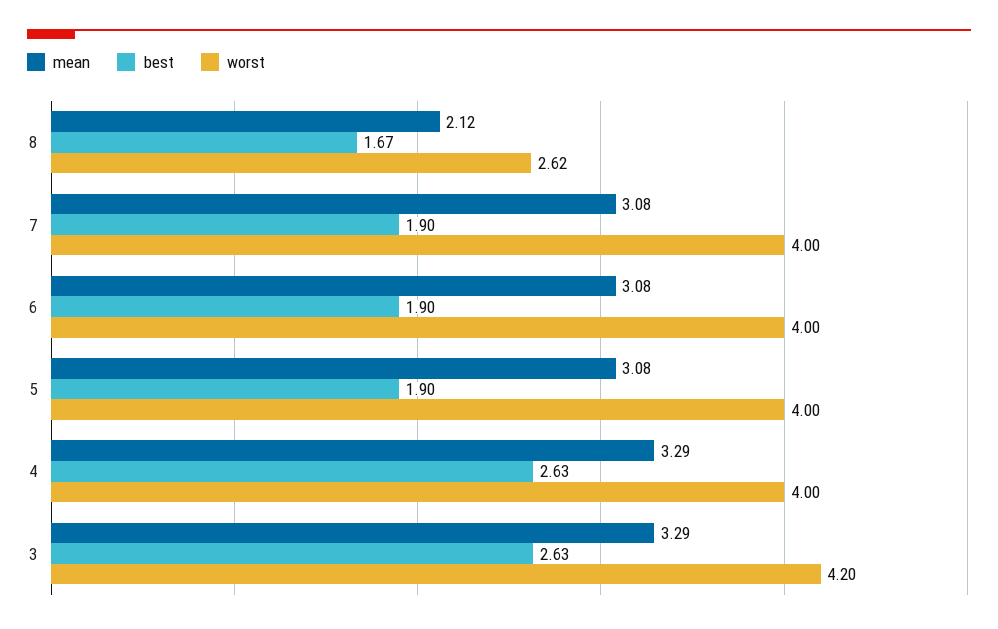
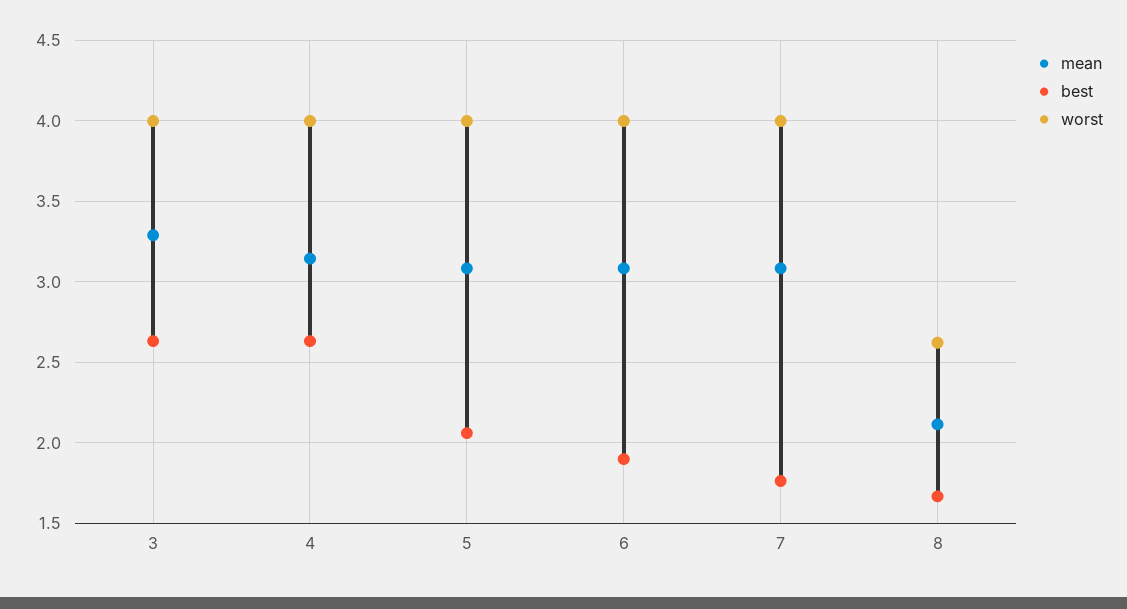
best, 7: 1.9 -> 1.75
best, 5: 1.9 -> 2.05
mean, 4: 3.29 -> 3.15
worst, 3: 4.2 -> 4

